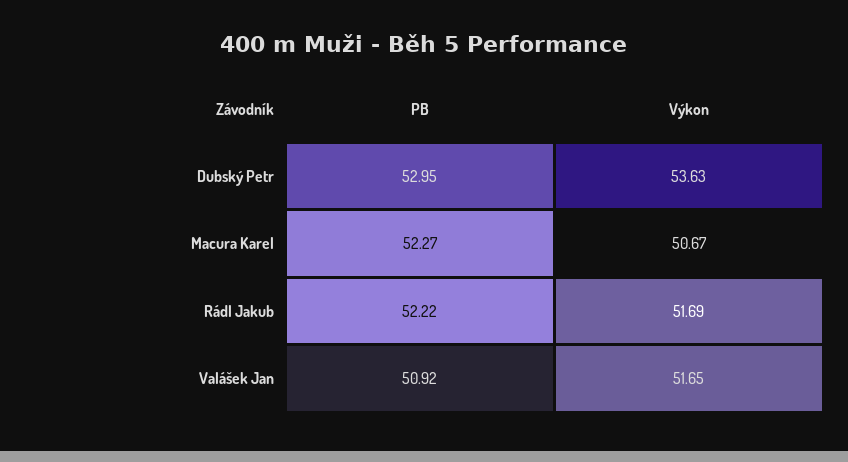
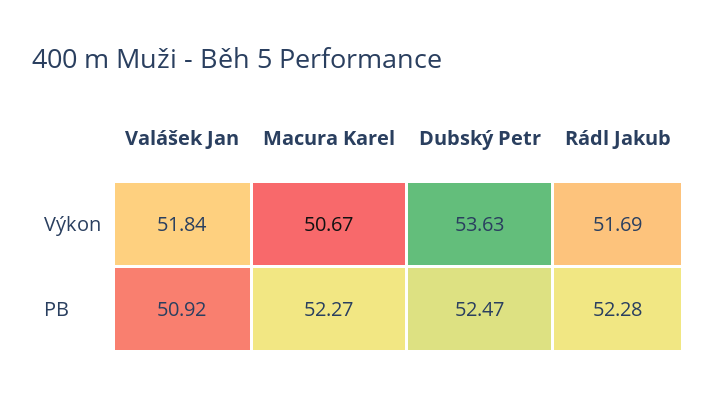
PB, Dubský Petr: 52.95 -> 52.47
PB, Rádl Jakub: 52.22 -> 52.28
Výkon, Valášek Jan: 51.65 -> 51.84

